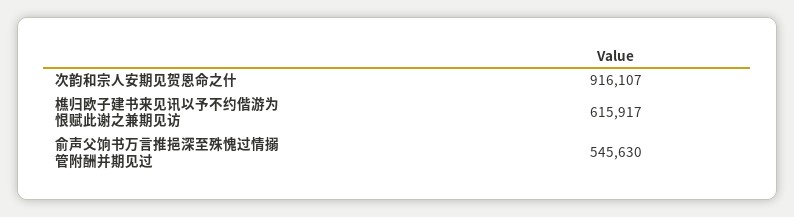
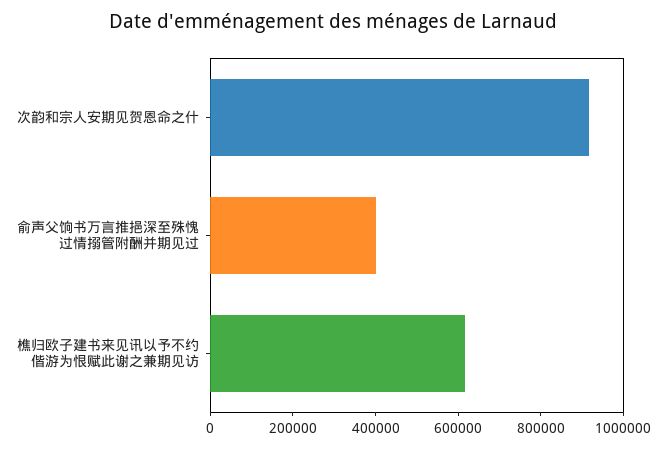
俞声父饷书万言推挹深至殊愧过情搦管附酬并期见过: 545630 -> 400000

